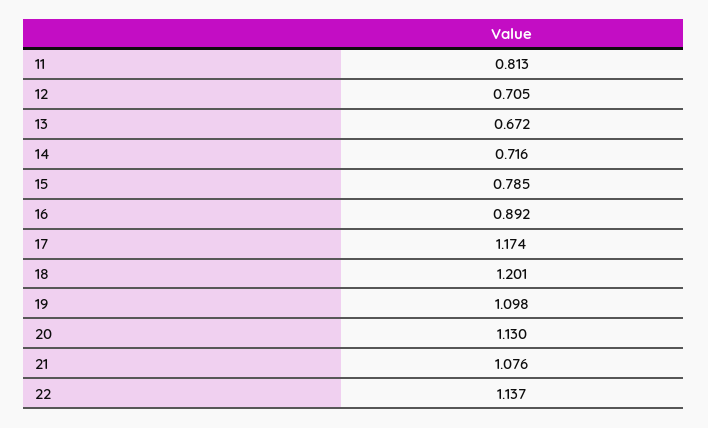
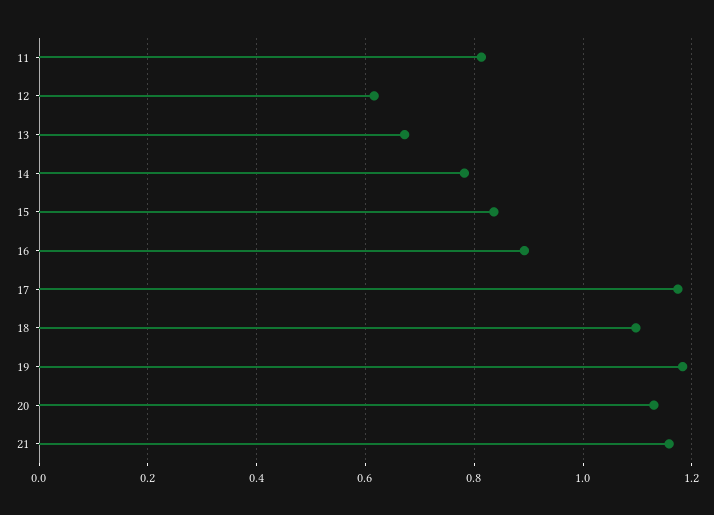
12: 0.705 -> 0.62
14: 0.716 -> 0.78
15: 0.785 -> 0.84
18: 1.201 -> 1.1
19: 1.098 -> 1.18
21: 1.076 -> 1.16
22: 1.137 -> none

